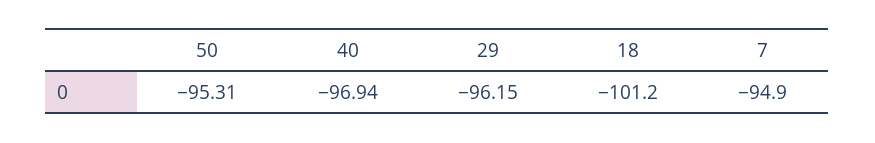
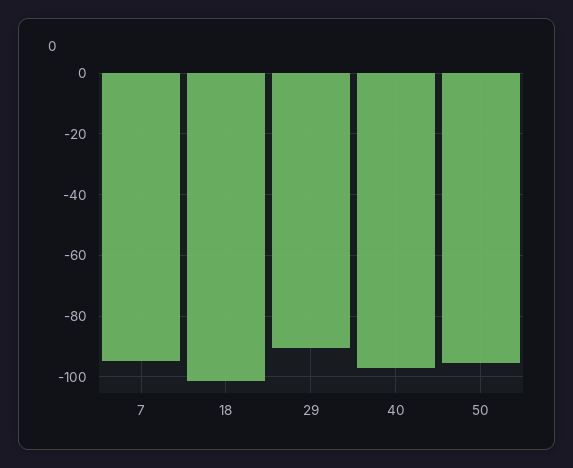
29: -96.15 -> -90

